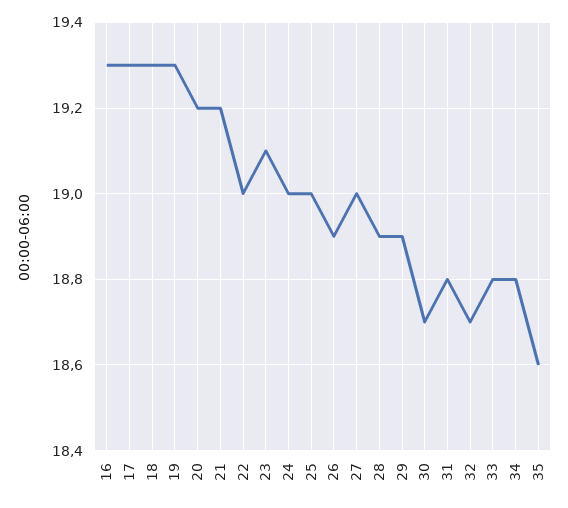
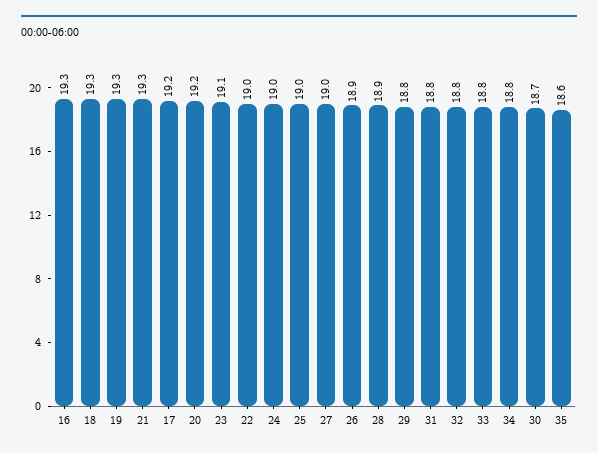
17: 19.3 -> 19.2
21: 19.2 -> 19.3
29: 18.9 -> 18.8
32: 18.7 -> 18.8

